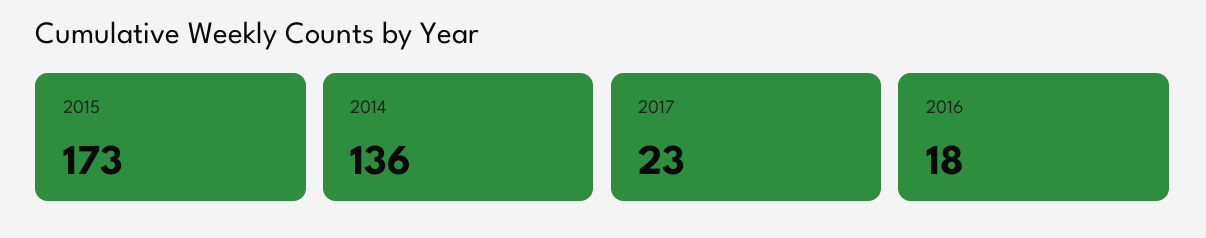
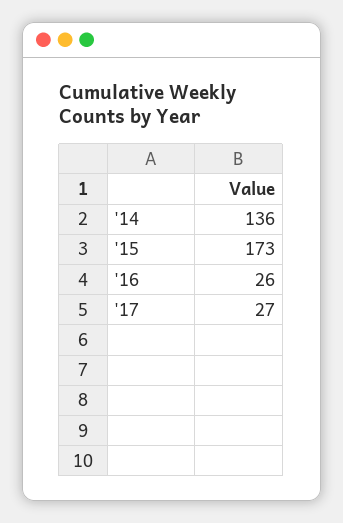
2017: 23 -> 27
2016: 18 -> 26

